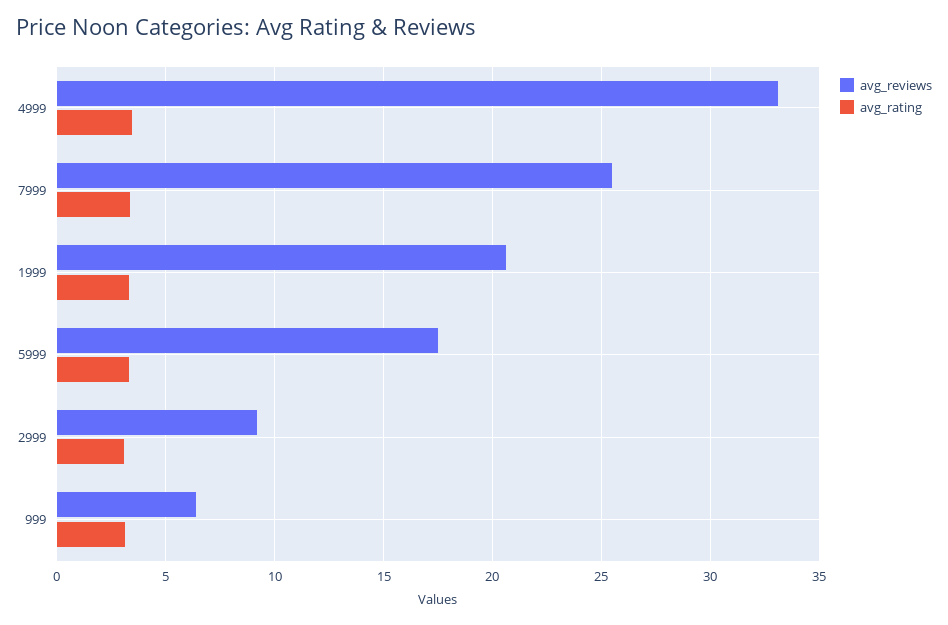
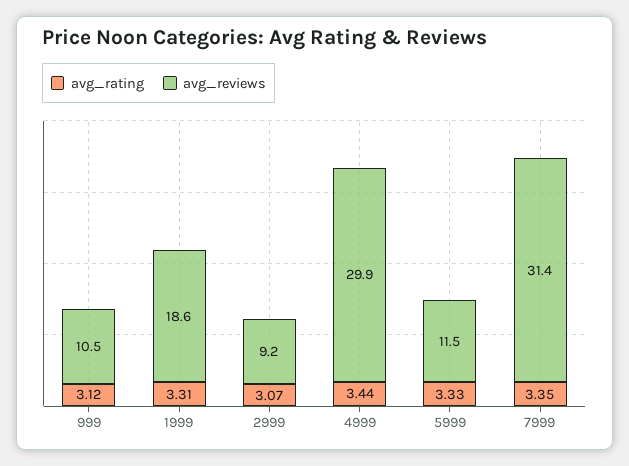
avg_reviews, 4999: 33 -> 29.9
avg_reviews, 7999: 25.5 -> 31.4
avg_reviews, 1999: 20.5 -> 18.6
avg_reviews, 5999: 17.5 -> 11.5
avg_reviews, 999: 6.5 -> 10.5

